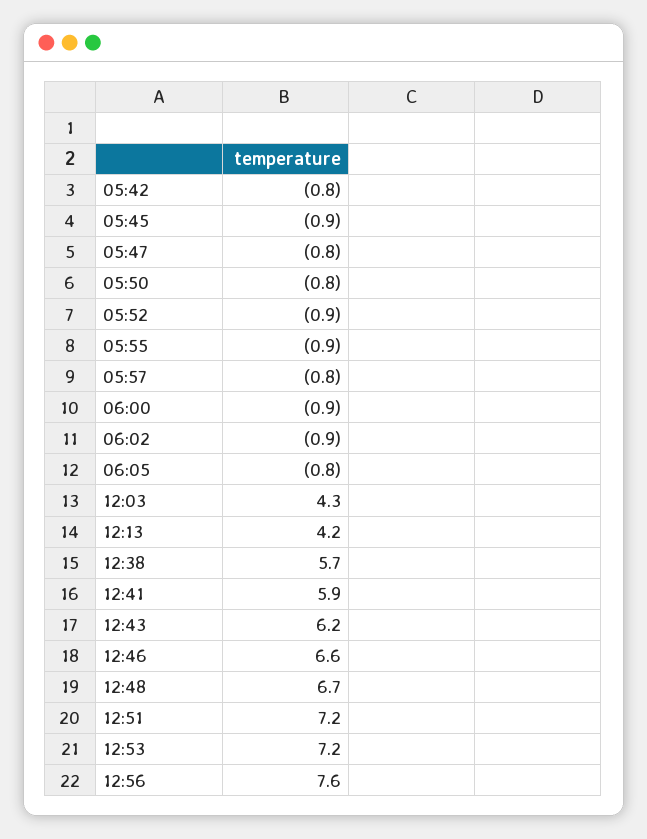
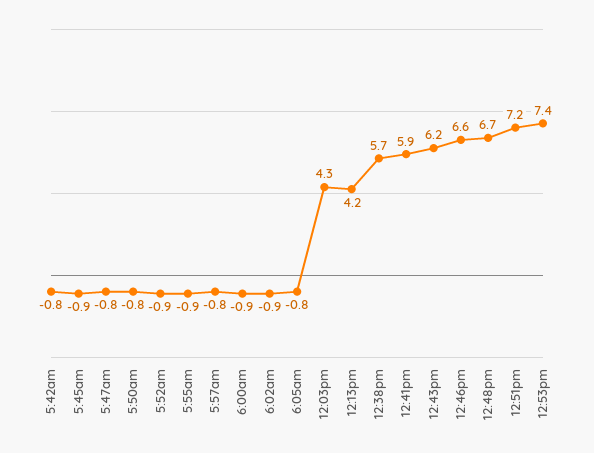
12:53: 7.2 -> 7.4
12:56: 7.6 -> none

